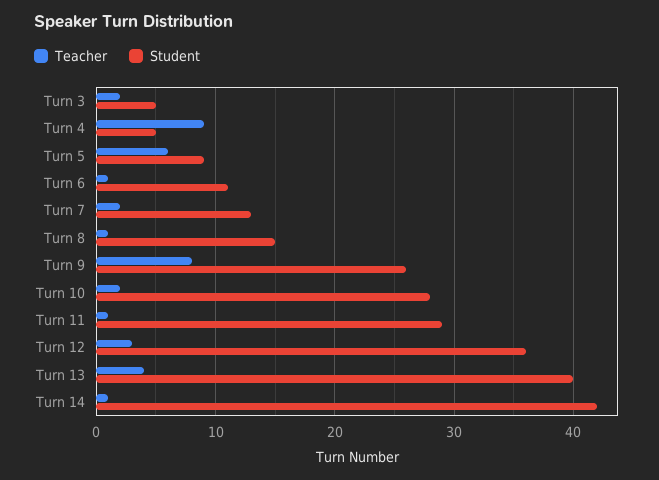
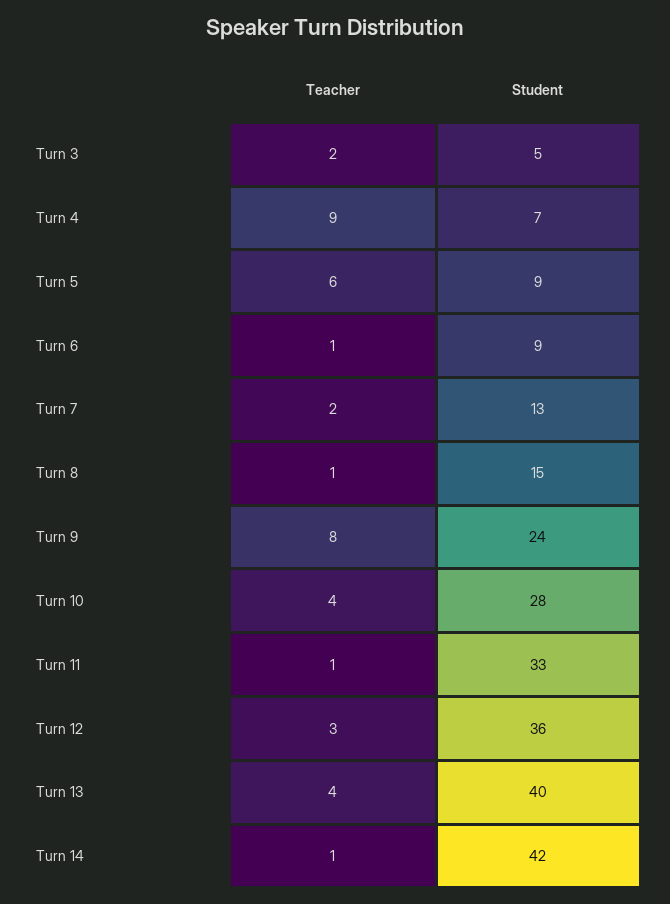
Student, Turn 4: 5 -> 7
Student, Turn 6: 11 -> 9
Student, Turn 9: 26 -> 24
Teacher, Turn 10: 2 -> 4
Student, Turn 11: 29 -> 33

